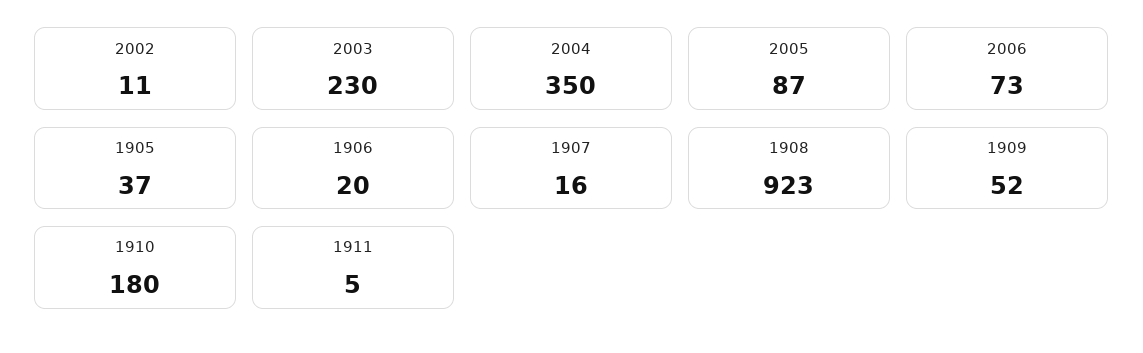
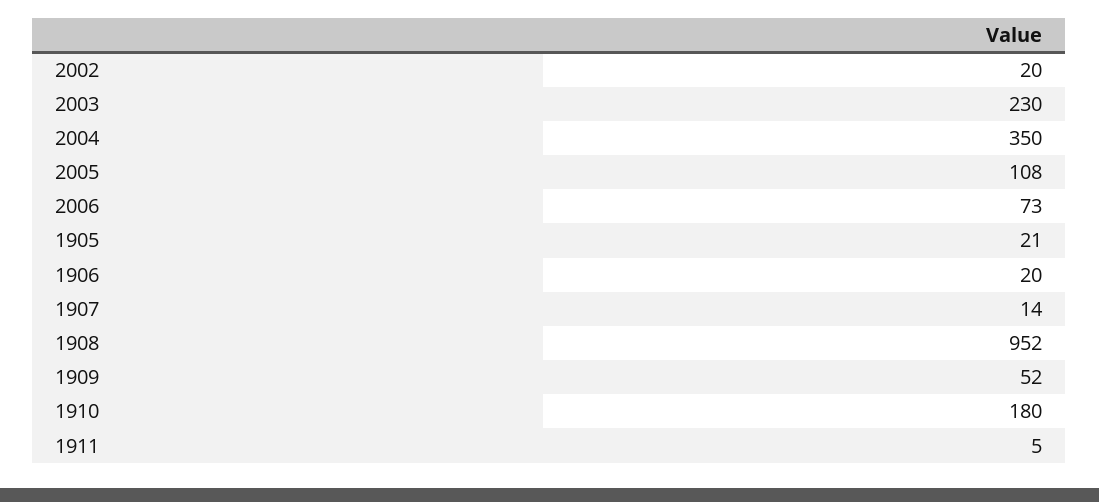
2002: 11 -> 20
2005: 87 -> 108
1905: 37 -> 21
1907: 16 -> 14
1908: 923 -> 952

